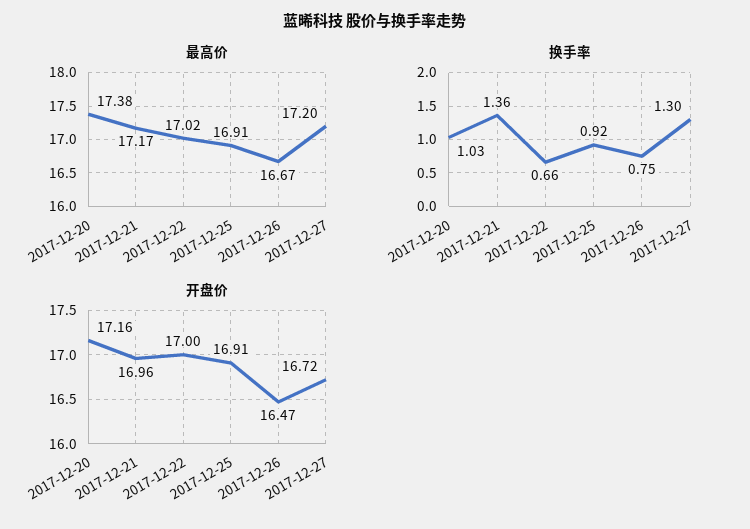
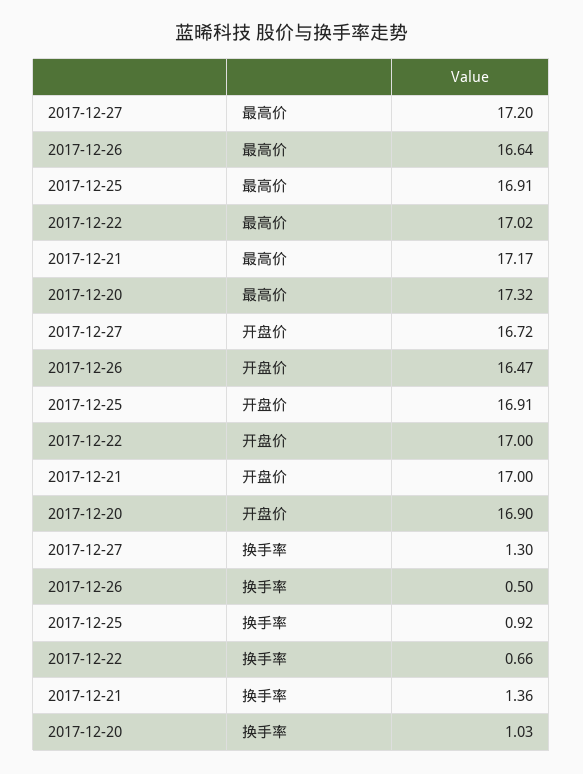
最高价, 2017-12-20: 17.38 -> 17.32
最高价, 2017-12-26: 16.67 -> 16.64
换手率, 2017-12-26: 0.75 -> 0.5
开盘价, 2017-12-20: 17.16 -> 16.9
开盘价, 2017-12-21: 16.96 -> 17

